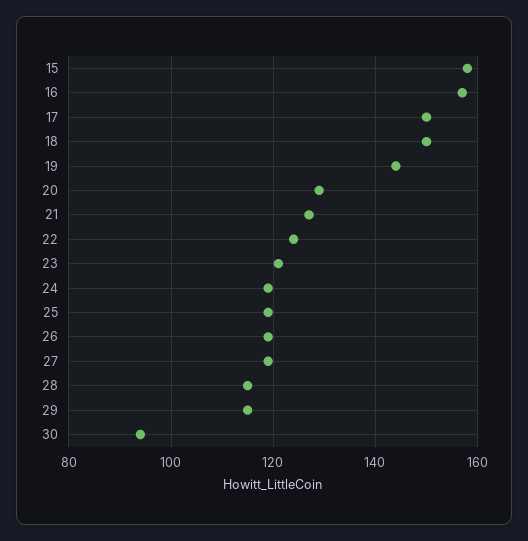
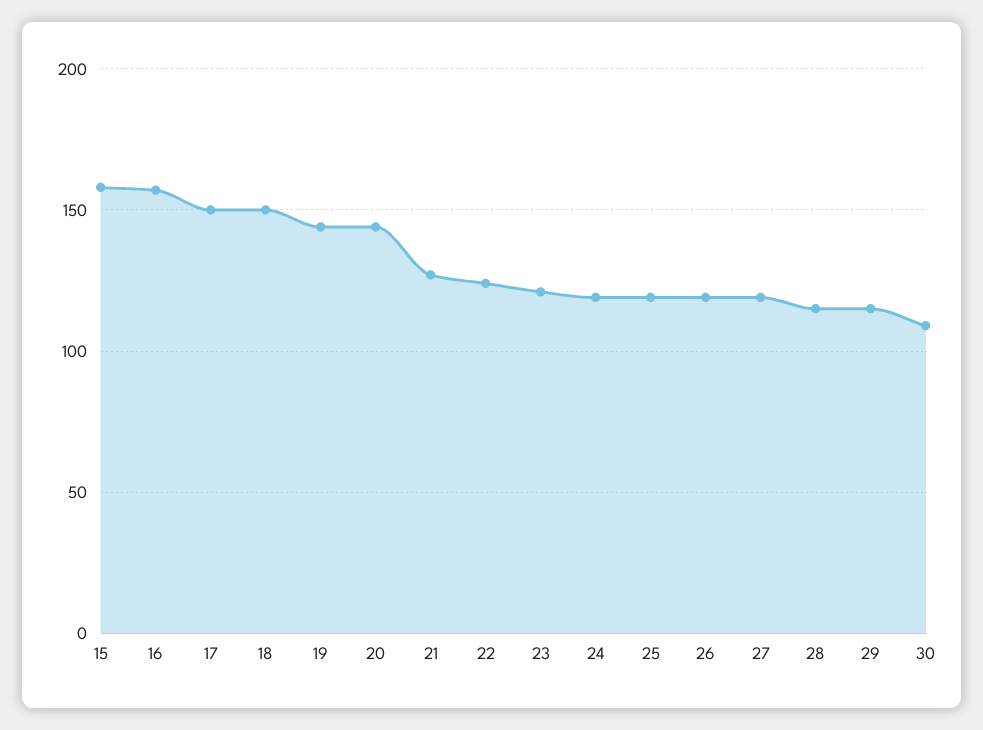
20: 130 -> 145
30: 95 -> 110

